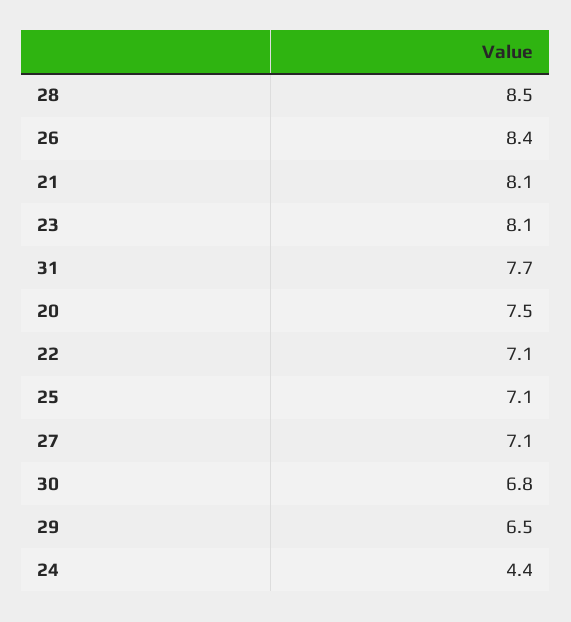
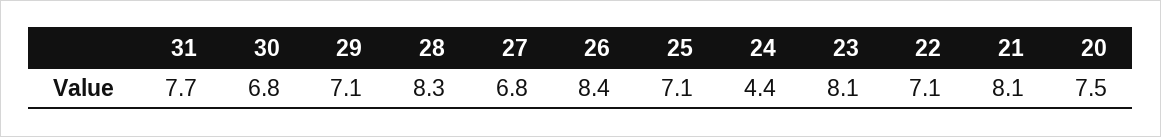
28: 8.5 -> 8.3
27: 7.1 -> 6.8
29: 6.5 -> 7.1

